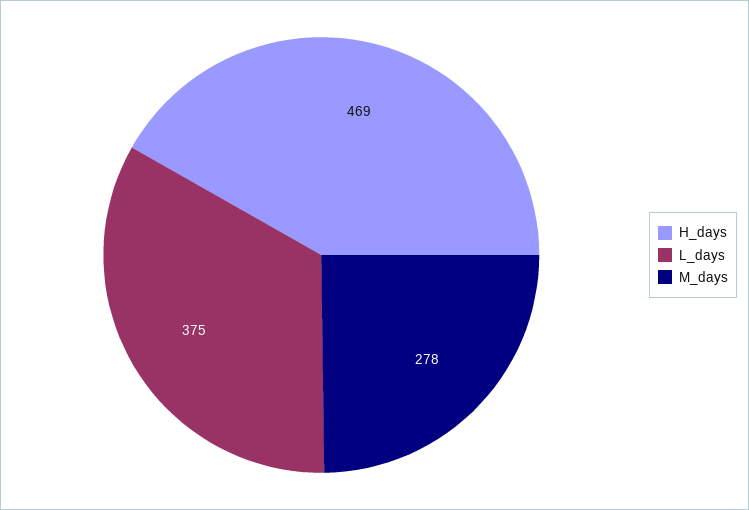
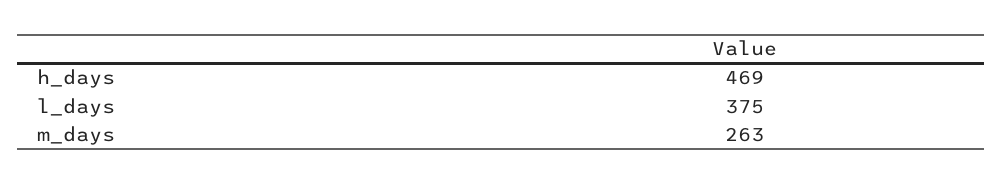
M_days: 278 -> 263

